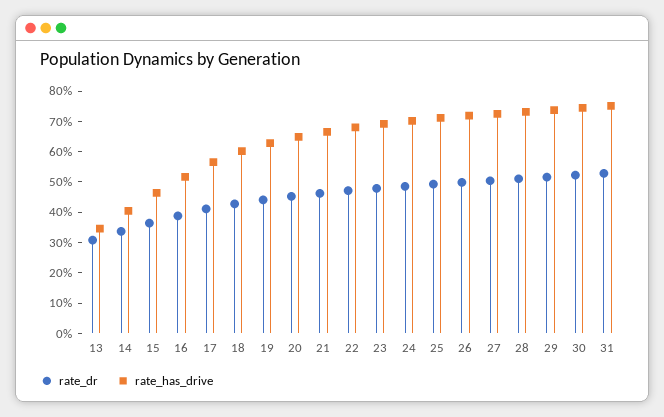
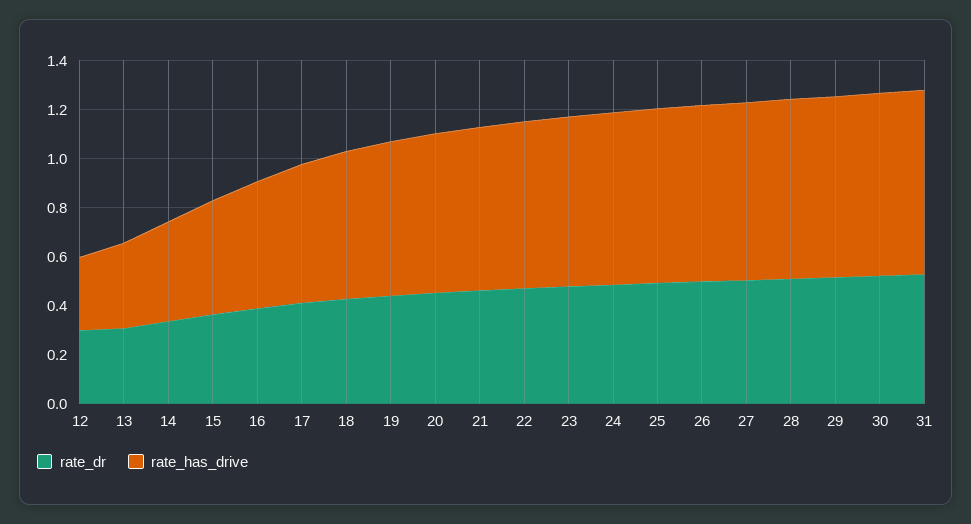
rate_dr, 12: none -> 0.3
rate_has_drive, 12: none -> 0.3

